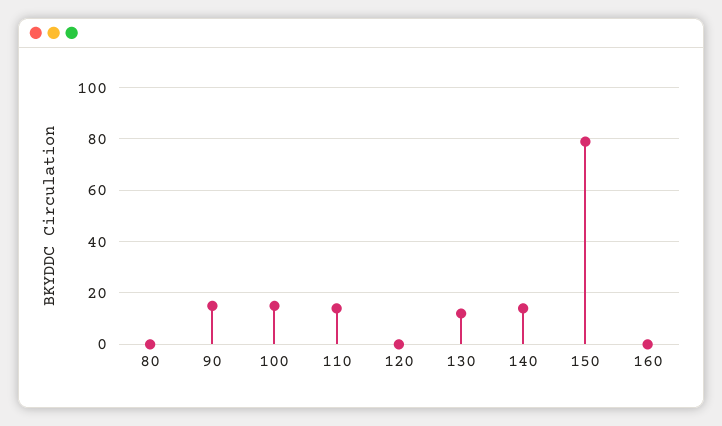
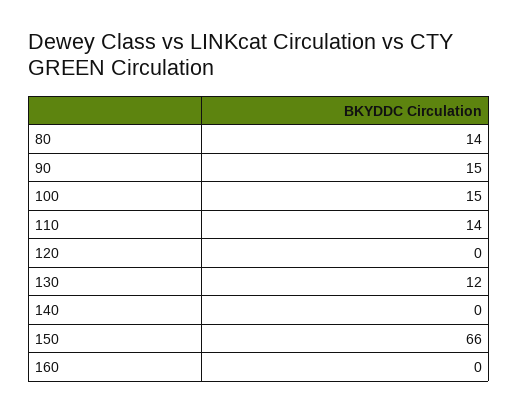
80: 0 -> 14
140: 15 -> 0
150: 80 -> 66

